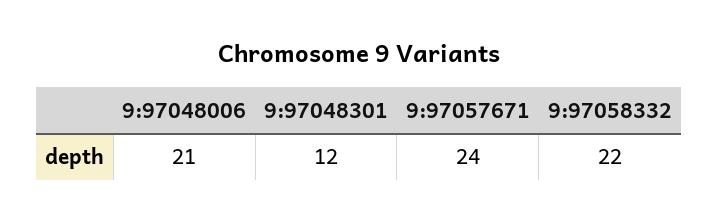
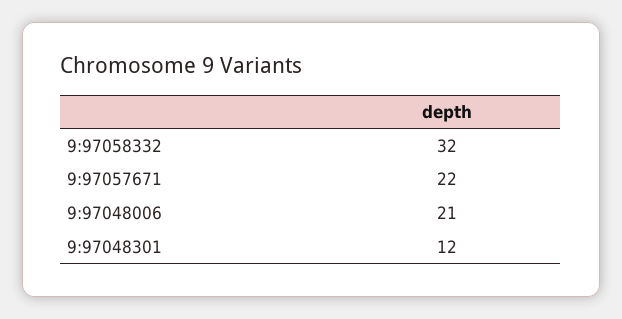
9:97057671: 24 -> 22
9:97058332: 22 -> 32

